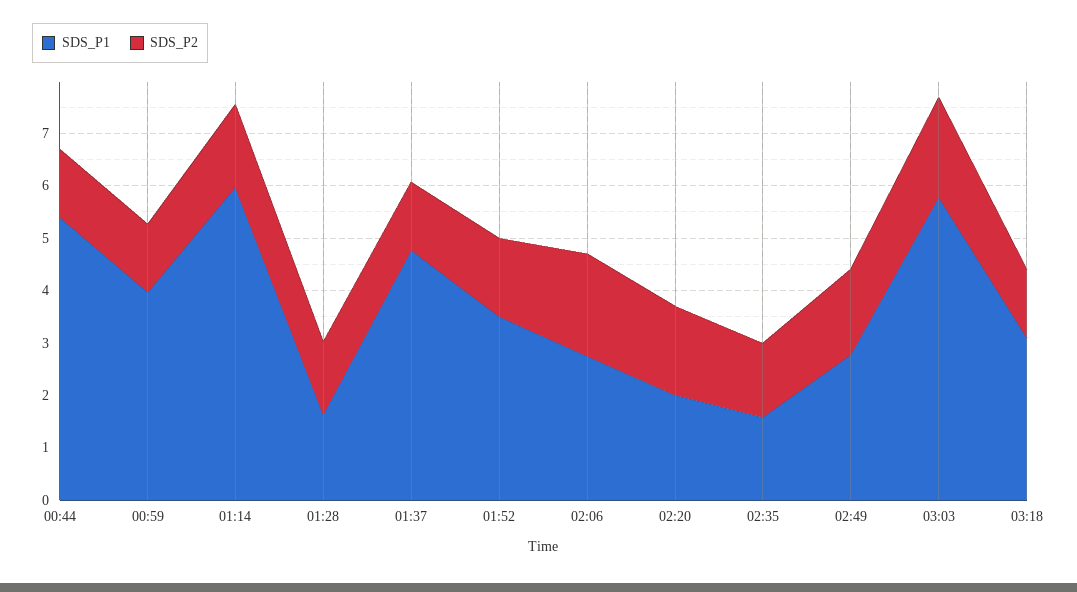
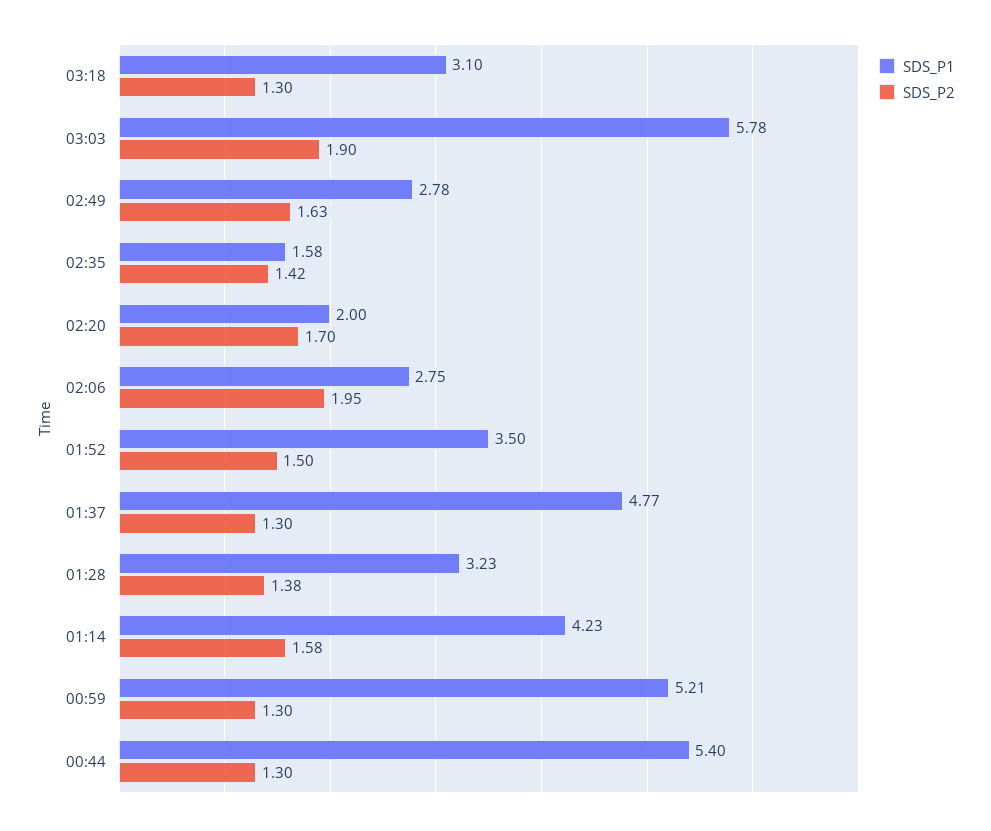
SDS_P1, 00:59: 4 -> 5.21
SDS_P1, 01:14: 6 -> 4.23
SDS_P1, 01:28: 1.6 -> 3.23

